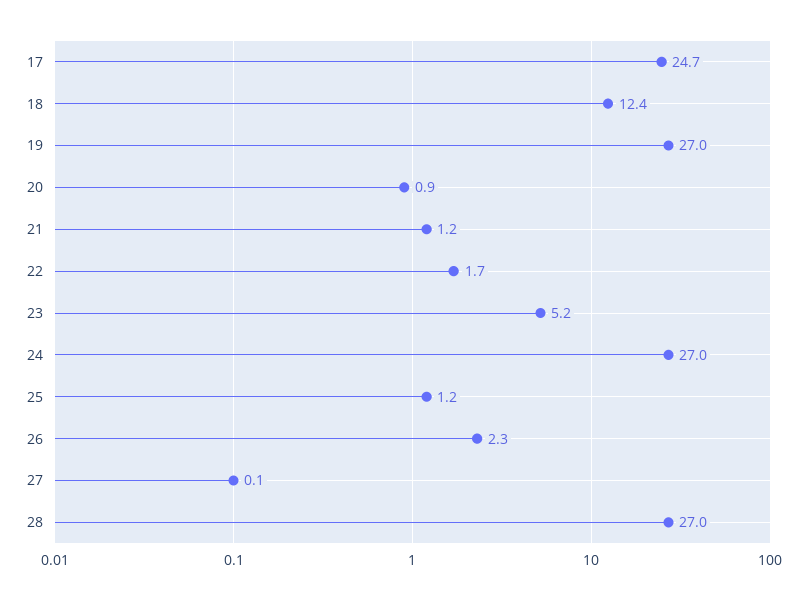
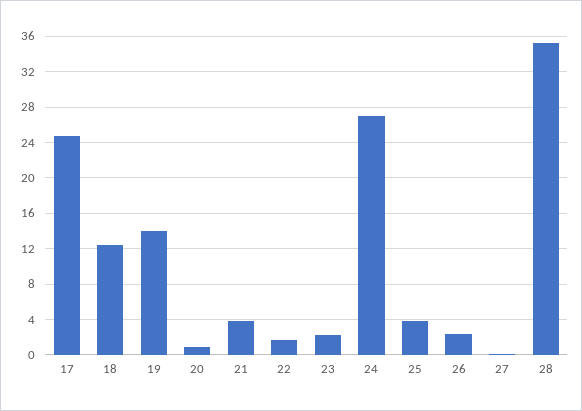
19: 27 -> 14
21: 1.2 -> 4
23: 5.2 -> 2
25: 1.2 -> 4
28: 27 -> 35

